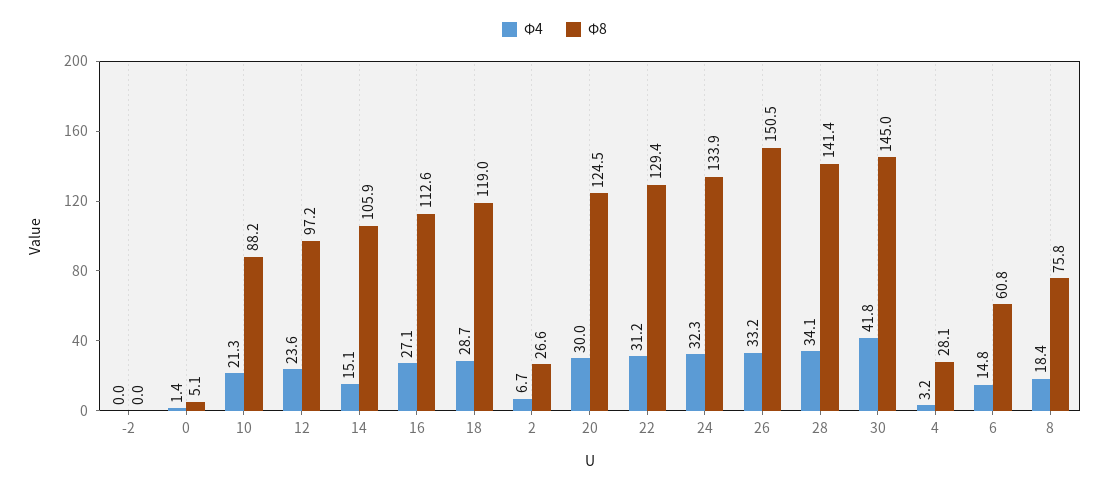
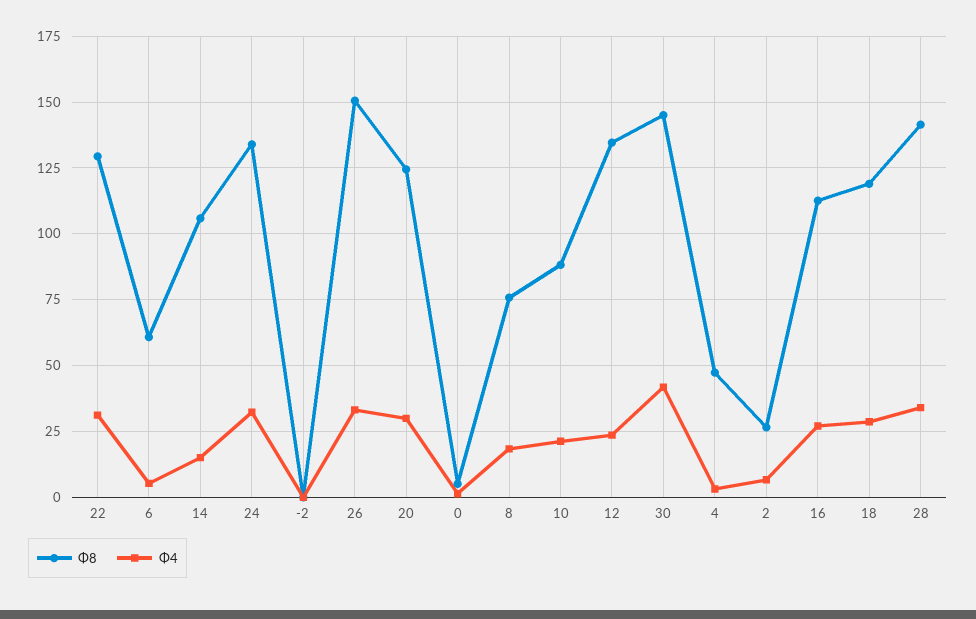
Φ8, 12: 97.2 -> 135
Φ8, 4: 28.1 -> 47.5
Φ4, 6: 14.8 -> 5

